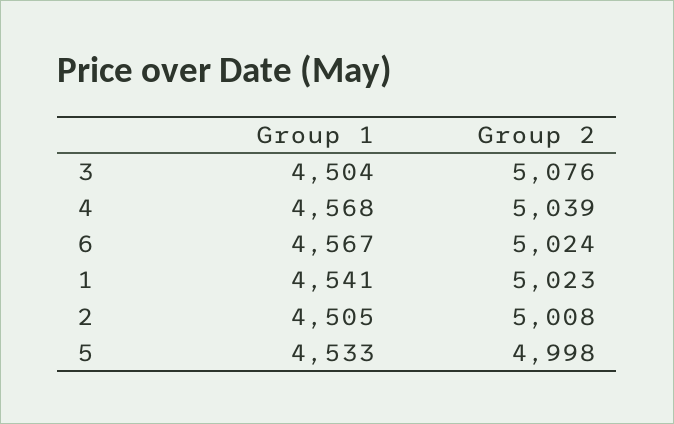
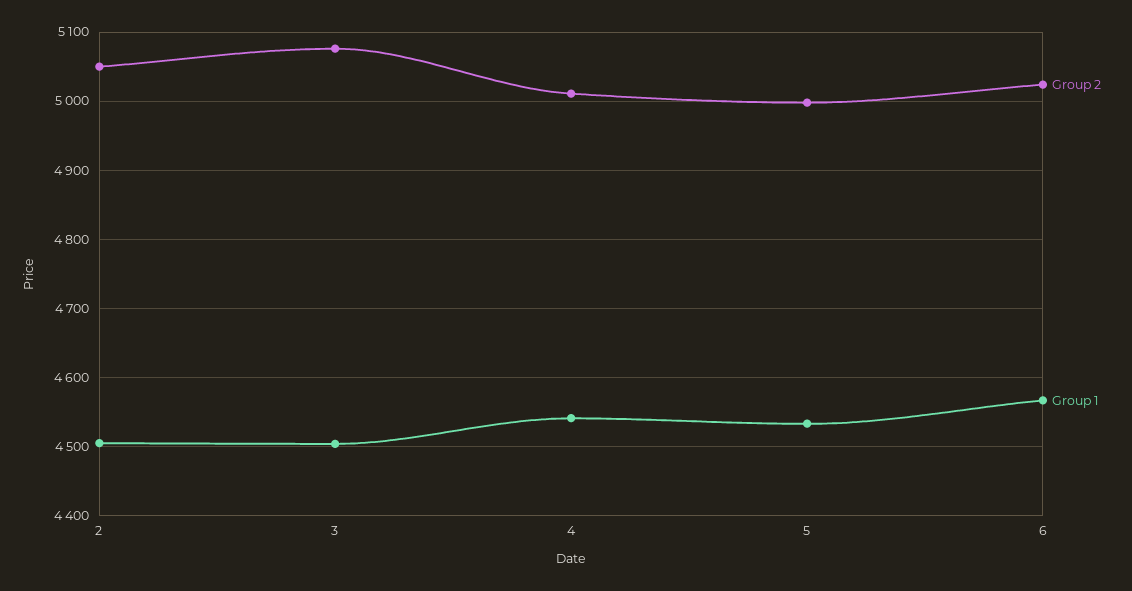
Group 1, 4: 4568 -> 4540
Group 2, 4: 5039 -> 5010
Group 1, 1: 4541 -> none
Group 2, 1: 5023 -> none
Group 2, 2: 5008 -> 5050

